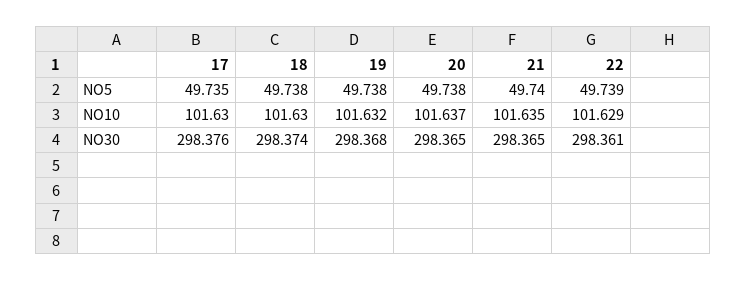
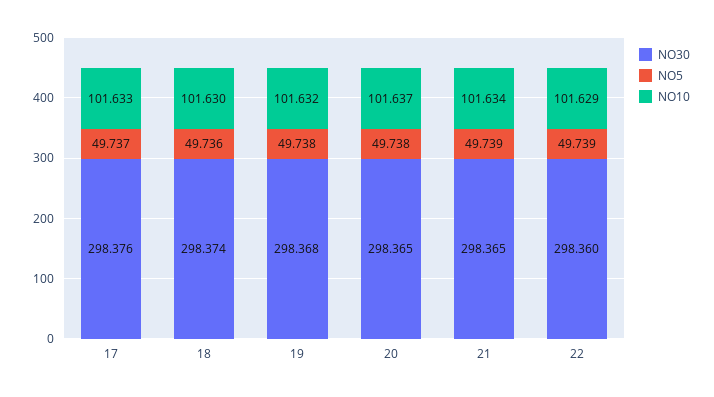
NO5, 17: 49.735 -> 49.737
NO5, 18: 49.738 -> 49.736
NO5, 21: 49.74 -> 49.739
NO10, 17: 101.63 -> 101.633
NO10, 21: 101.635 -> 101.634
NO30, 22: 298.361 -> 298.36

